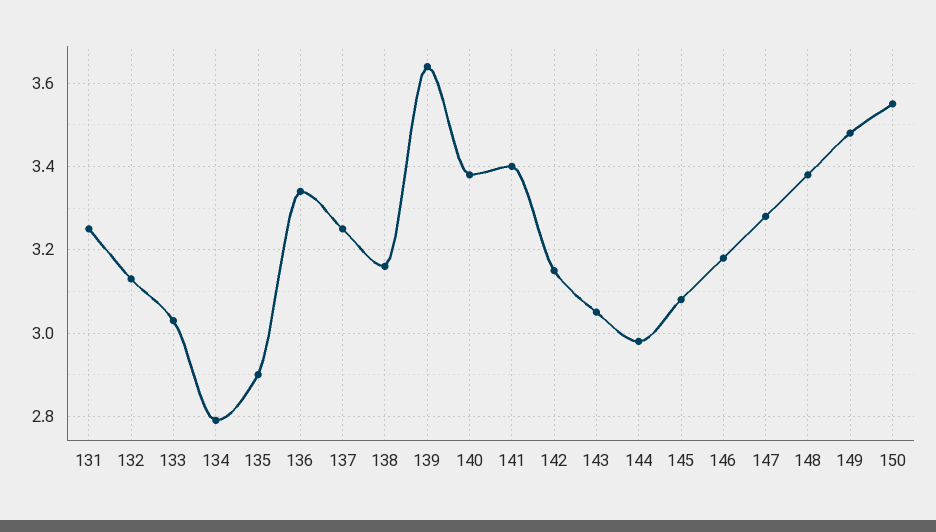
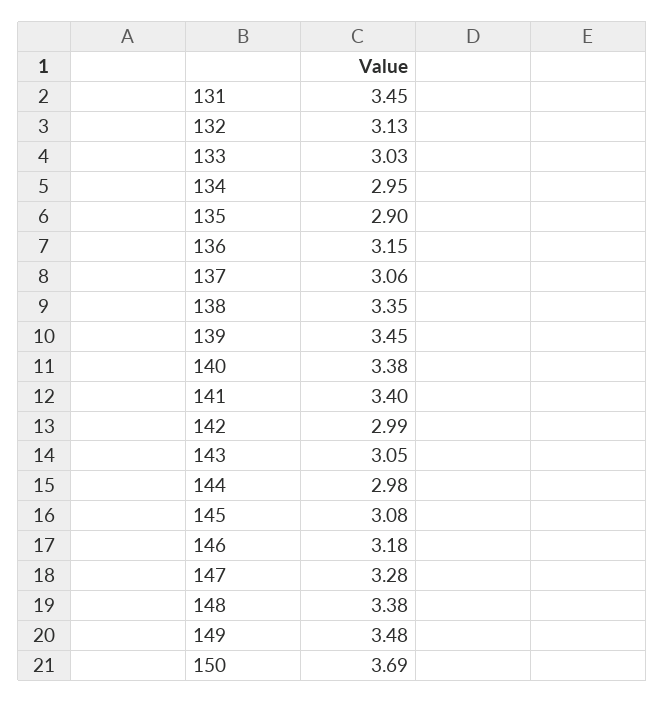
131: 3.25 -> 3.45
134: 2.8 -> 2.95
136: 3.35 -> 3.15
137: 3.25 -> 3.06
138: 3.15 -> 3.35
139: 3.65 -> 3.45
142: 3.15 -> 2.99
150: 3.55 -> 3.69

